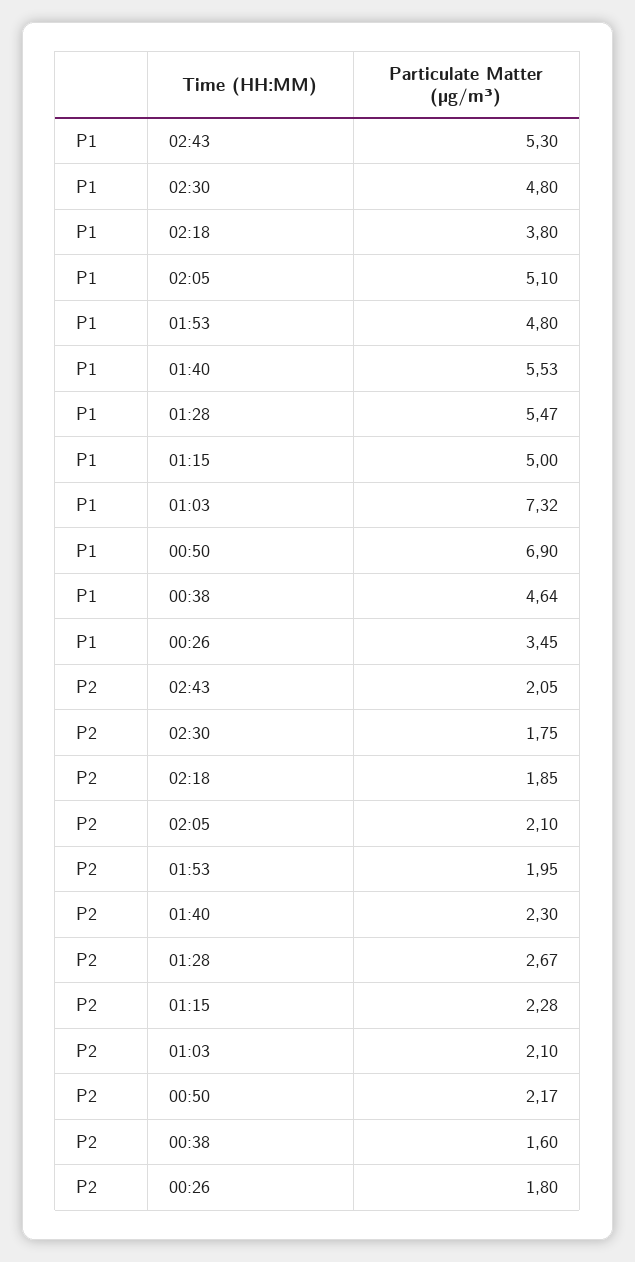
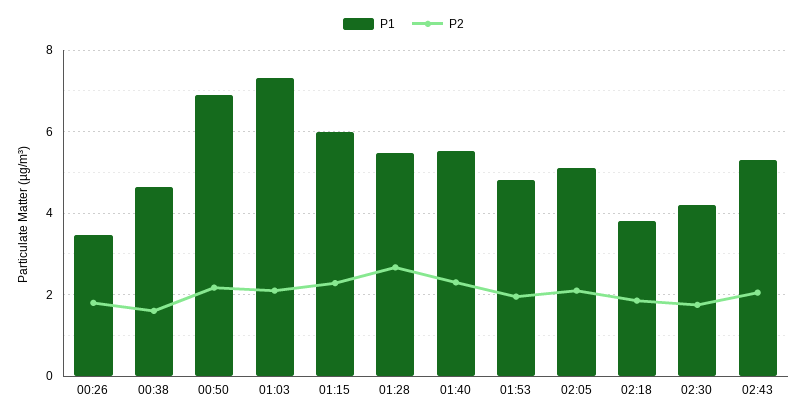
P1, 02:30: 4.8 -> 4.2
P1, 01:15: 5 -> 6

